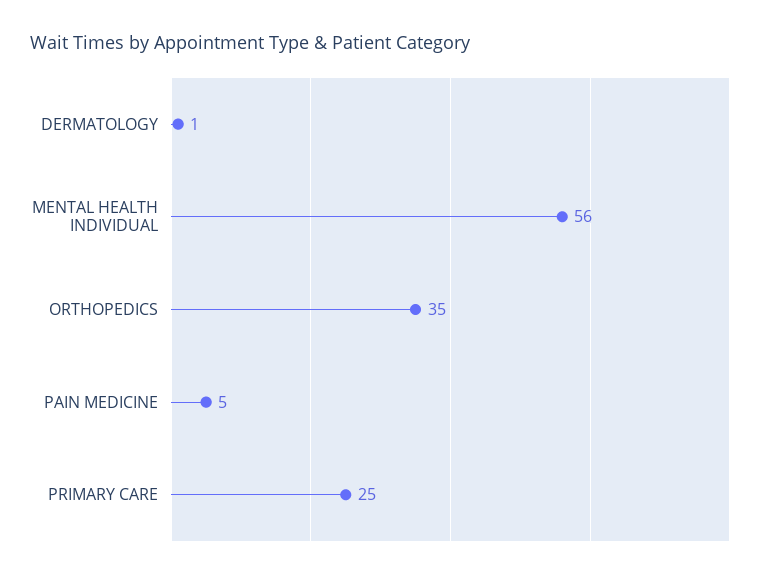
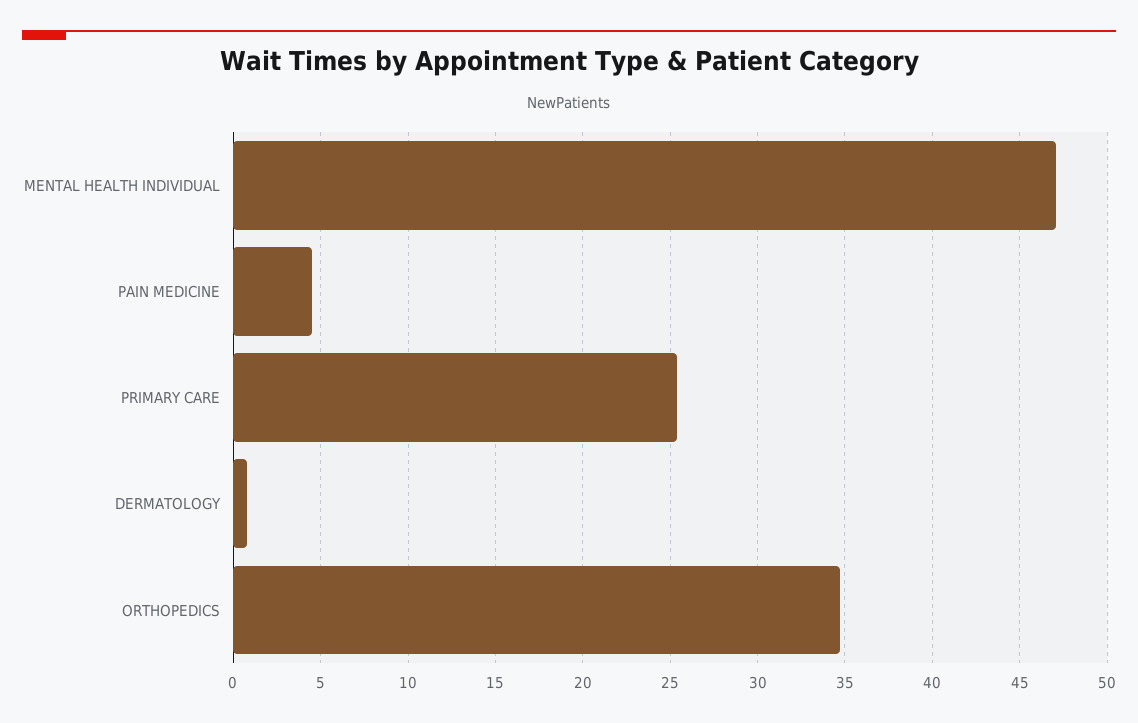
MENTAL HEALTH INDIVIDUAL: 56 -> 47

